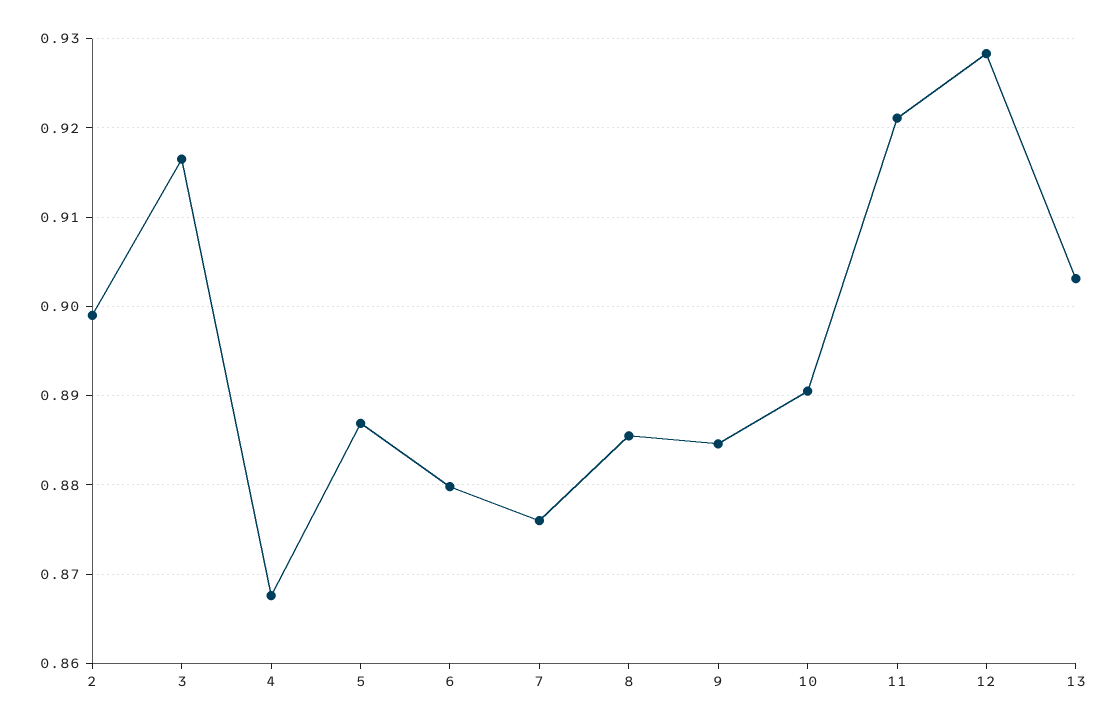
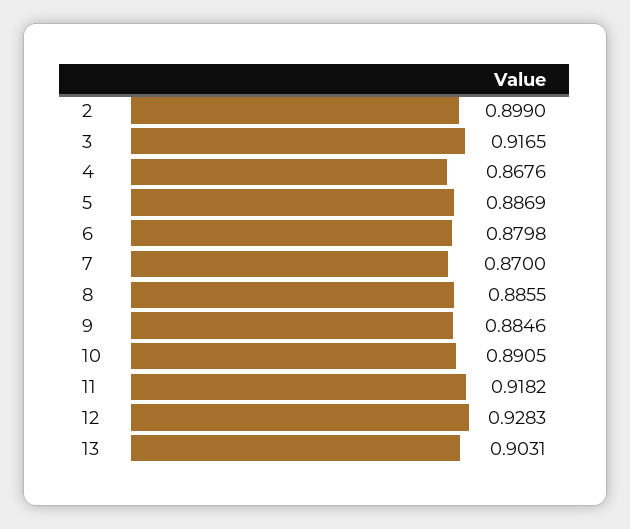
7: 0.876 -> 0.87
11: 0.921 -> 0.9182

